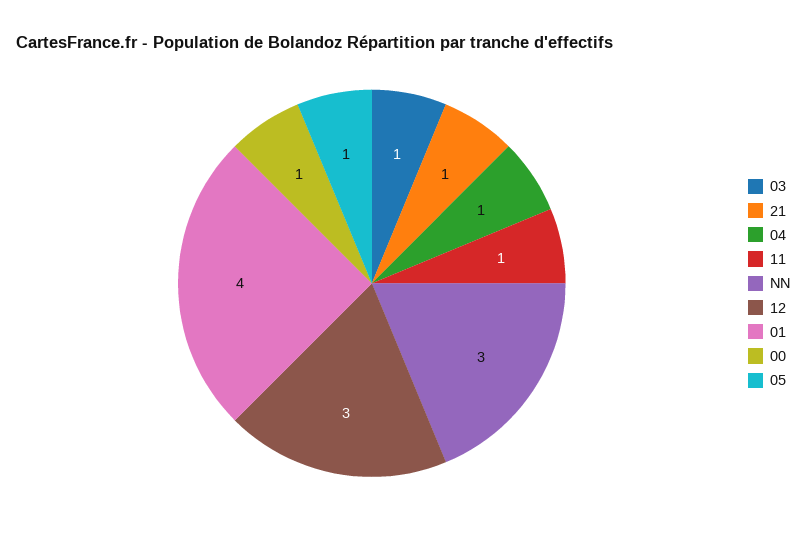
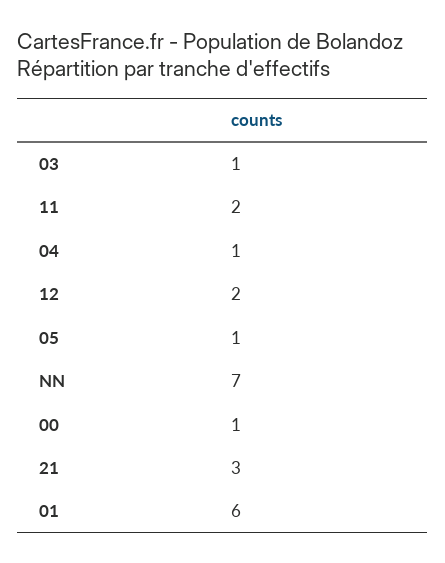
21: 1 -> 3
11: 1 -> 2
NN: 3 -> 7
12: 3 -> 2
01: 4 -> 6

